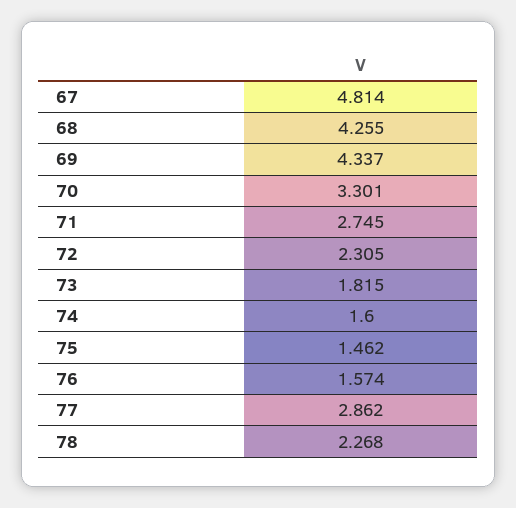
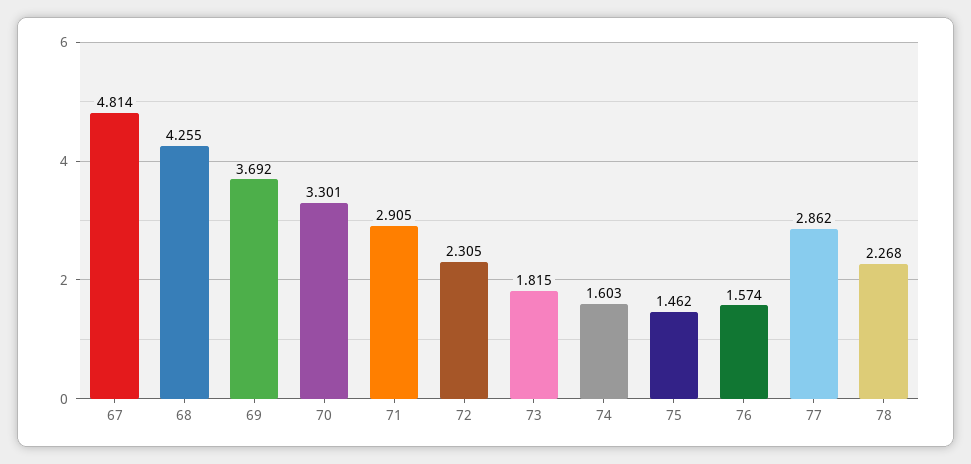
69: 4.337 -> 3.692
71: 2.745 -> 2.905
74: 1.6 -> 1.603

